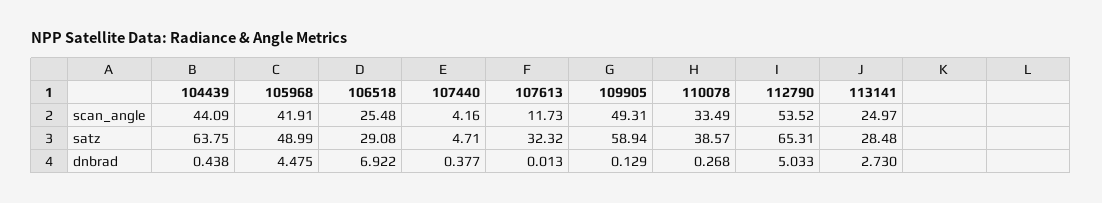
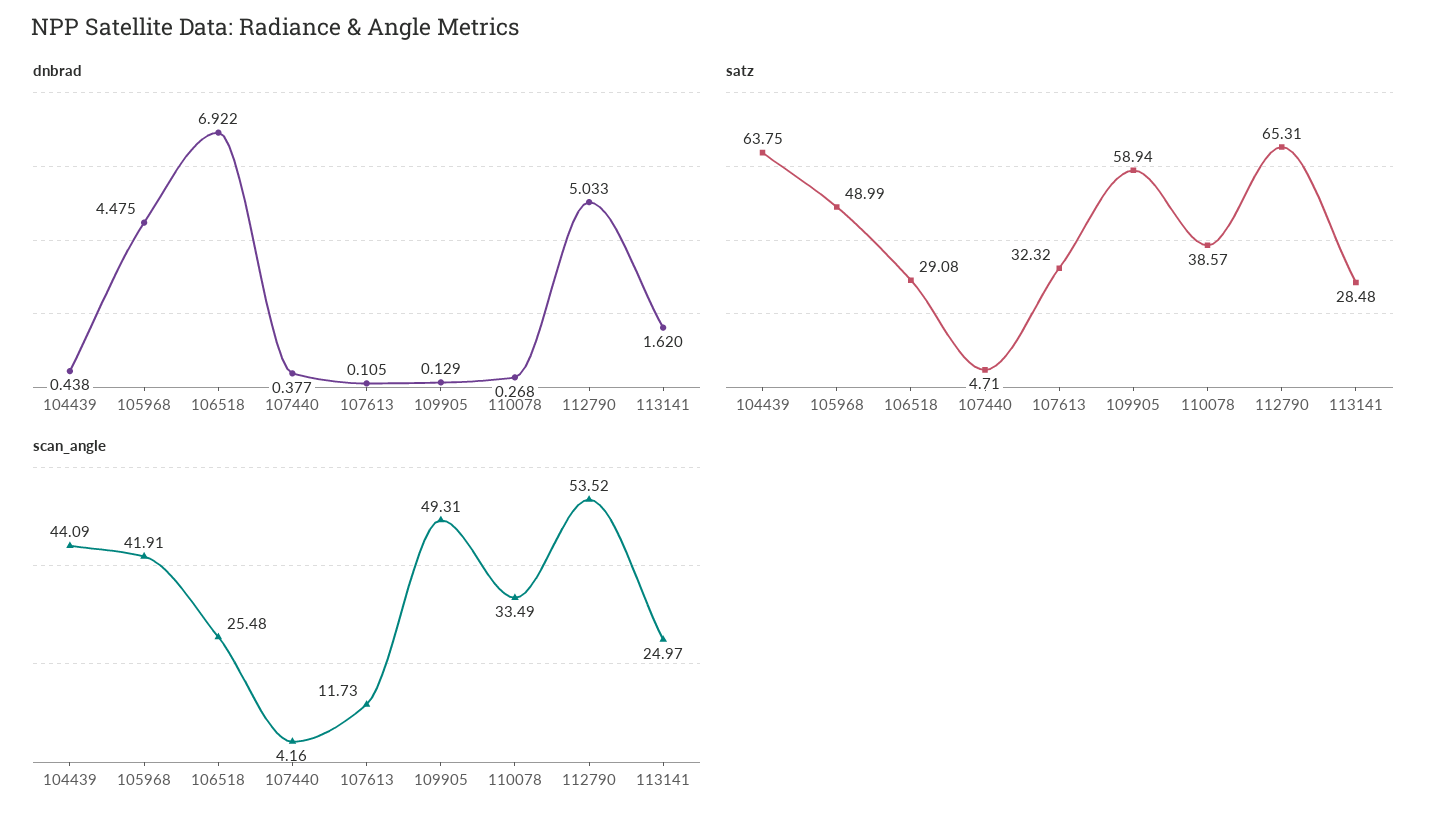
dnbrad, 107613: 0.013 -> 0.105
dnbrad, 113141: 2.73 -> 1.62

